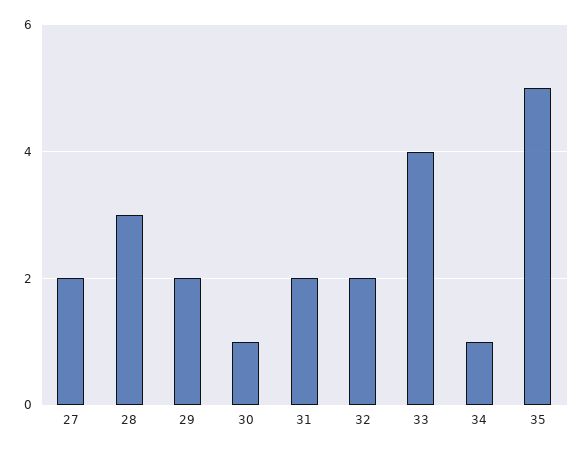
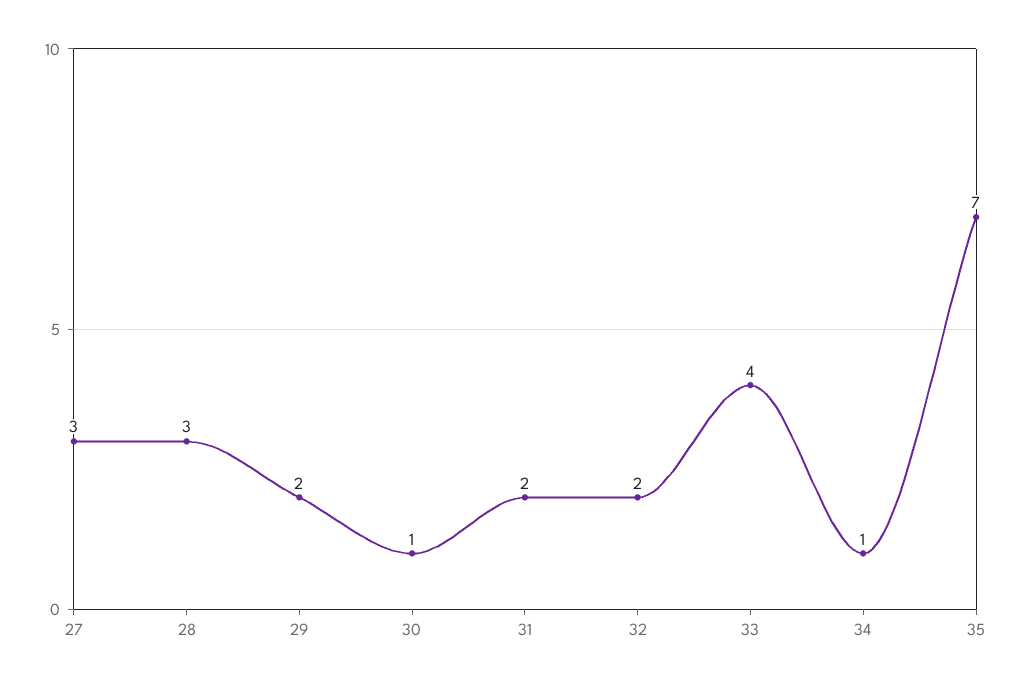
27: 2 -> 3
35: 5 -> 7

